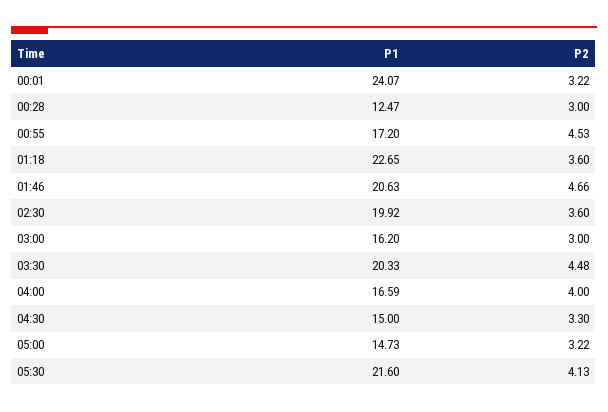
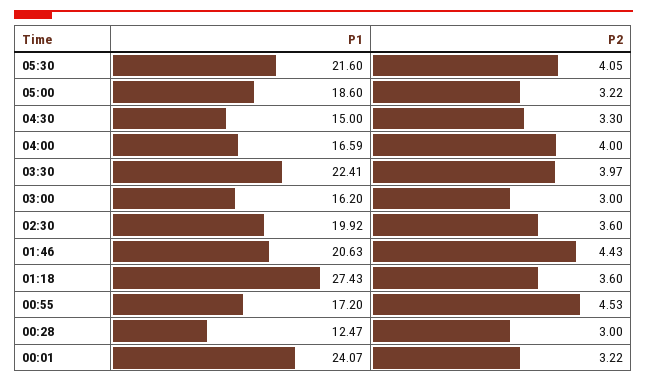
P1, 01:18: 22.65 -> 27.43
P2, 01:46: 4.66 -> 4.43
P1, 03:30: 20.33 -> 22.41
P2, 03:30: 4.48 -> 3.97
P1, 05:00: 14.73 -> 18.6
P2, 05:30: 4.13 -> 4.05

